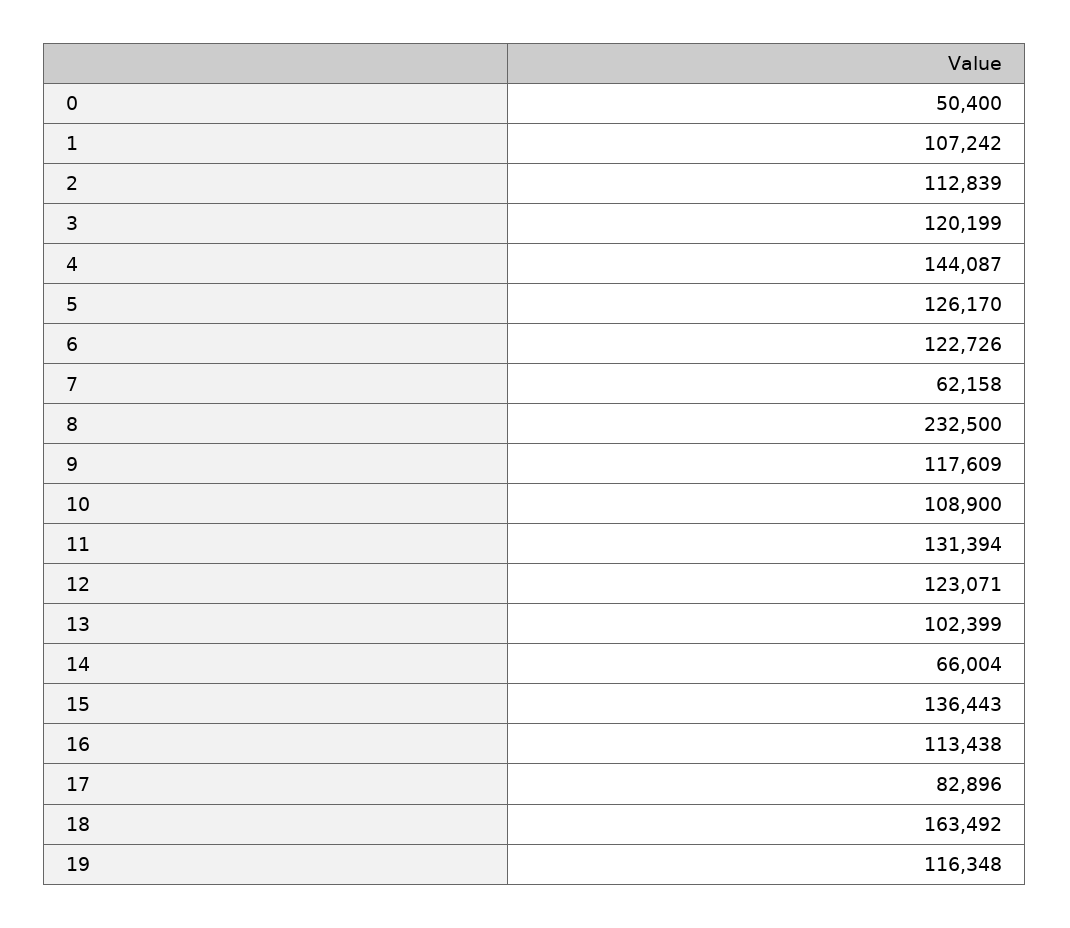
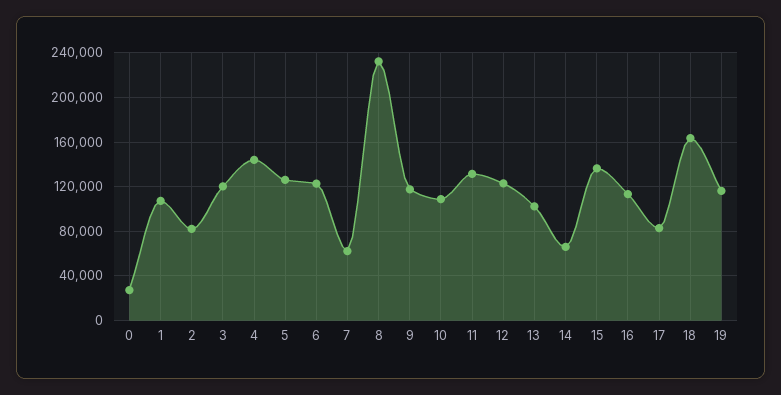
0: 50400 -> 30000
2: 112839 -> 80000

